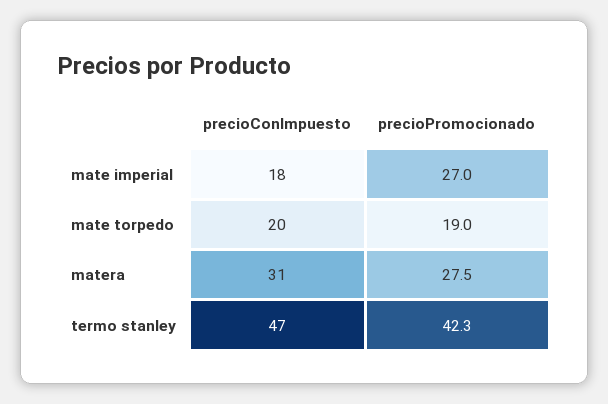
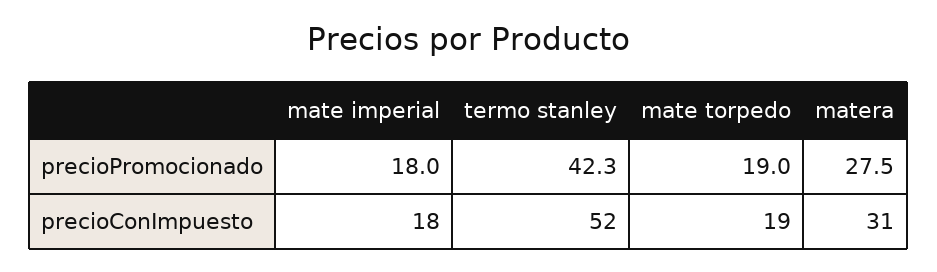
precioPromocionado, mate imperial: 27 -> 18
precioConImpuesto, mate torpedo: 20 -> 19
precioConImpuesto, termo stanley: 47 -> 52

